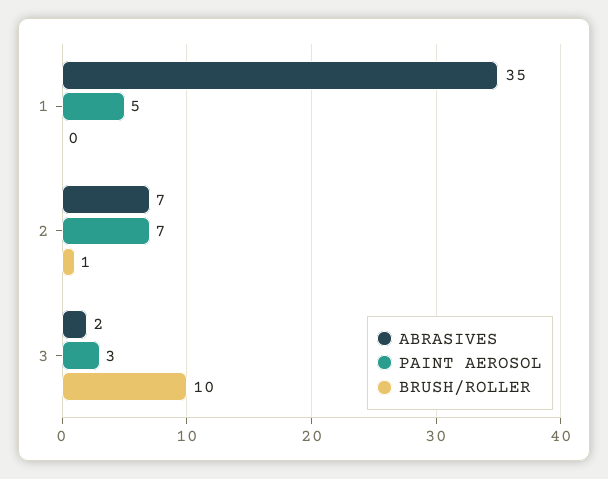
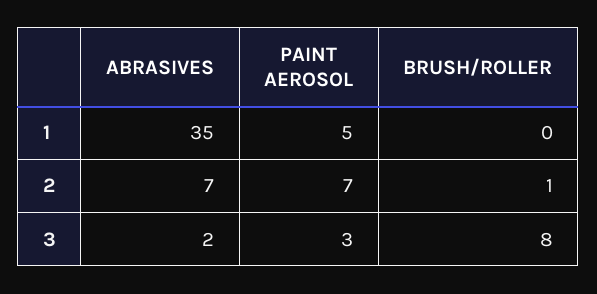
BRUSH/ROLLER, 3: 10 -> 8

